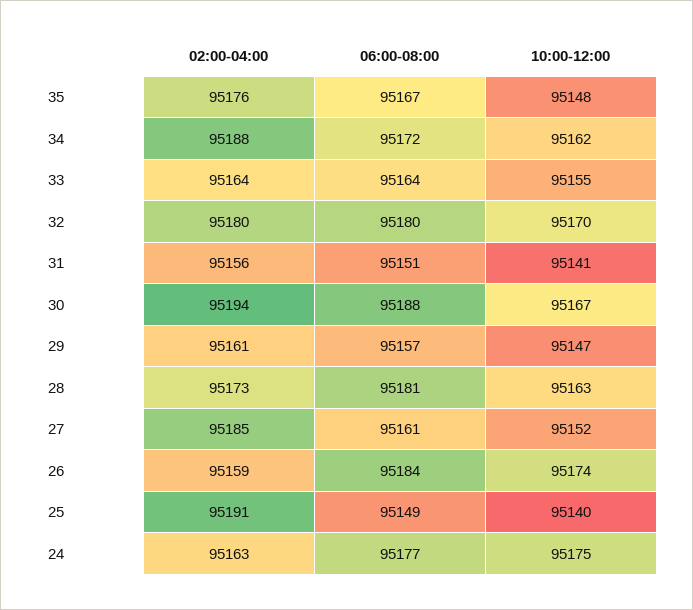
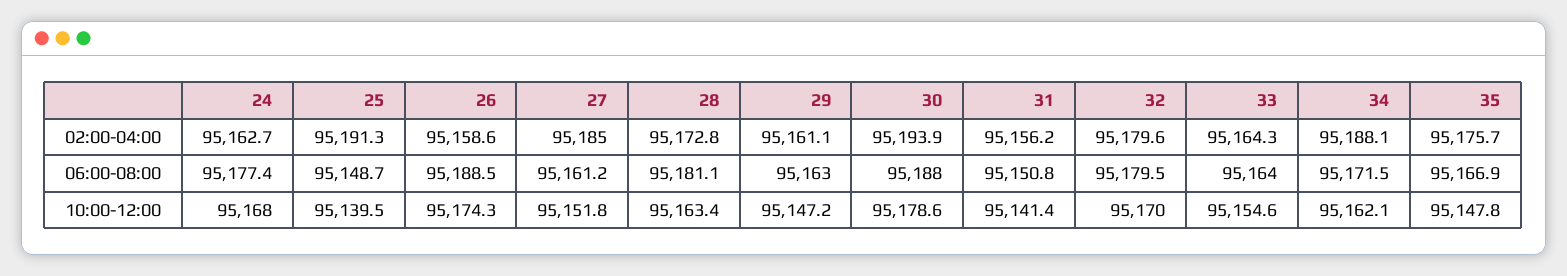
10:00-12:00, 30: 95167 -> 95178.6
06:00-08:00, 29: 95157 -> 95163
06:00-08:00, 26: 95184 -> 95188.5
10:00-12:00, 24: 95175 -> 95168

